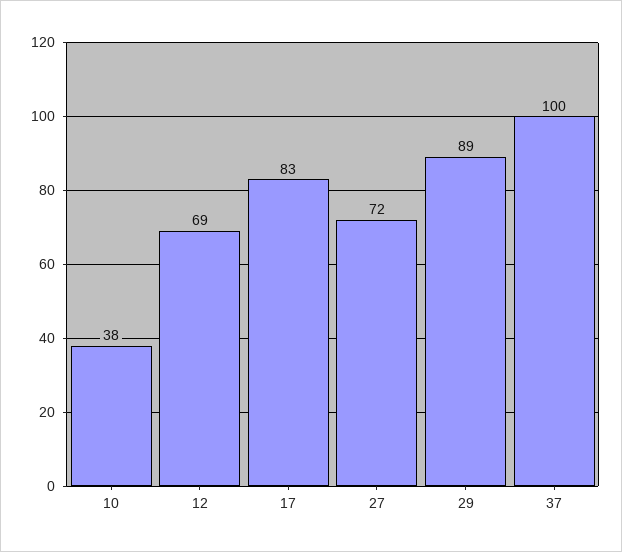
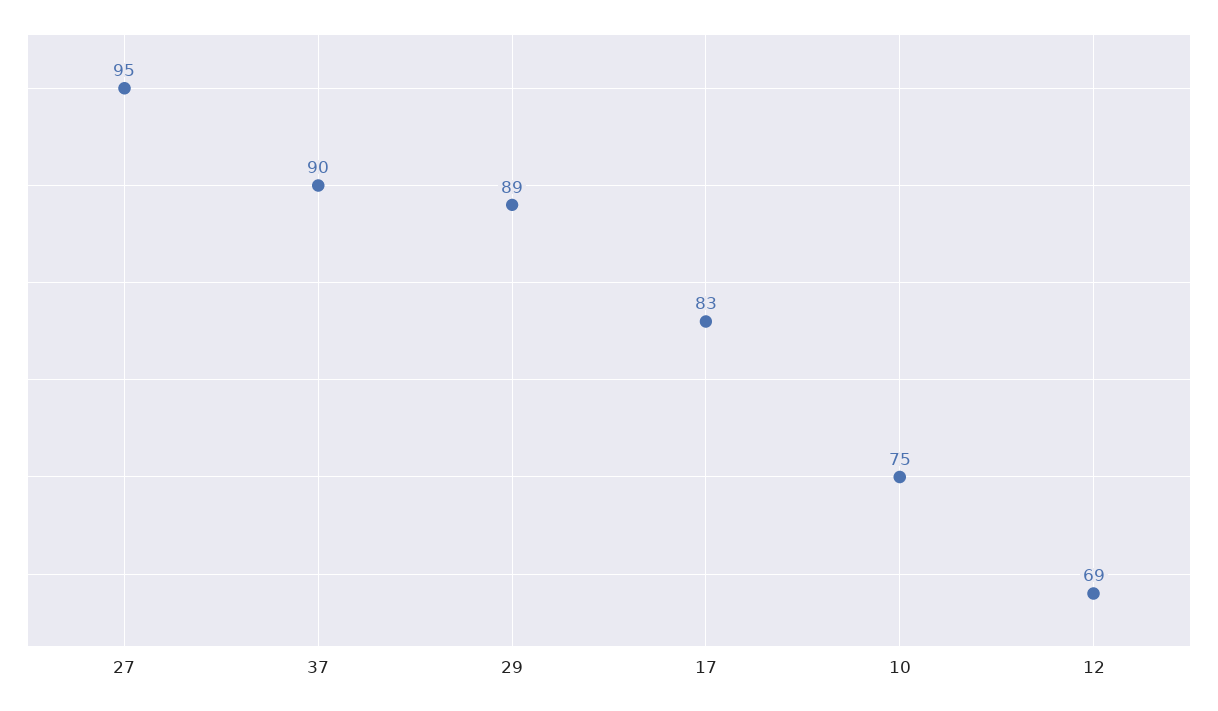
10: 38 -> 75
27: 72 -> 95
37: 100 -> 90

